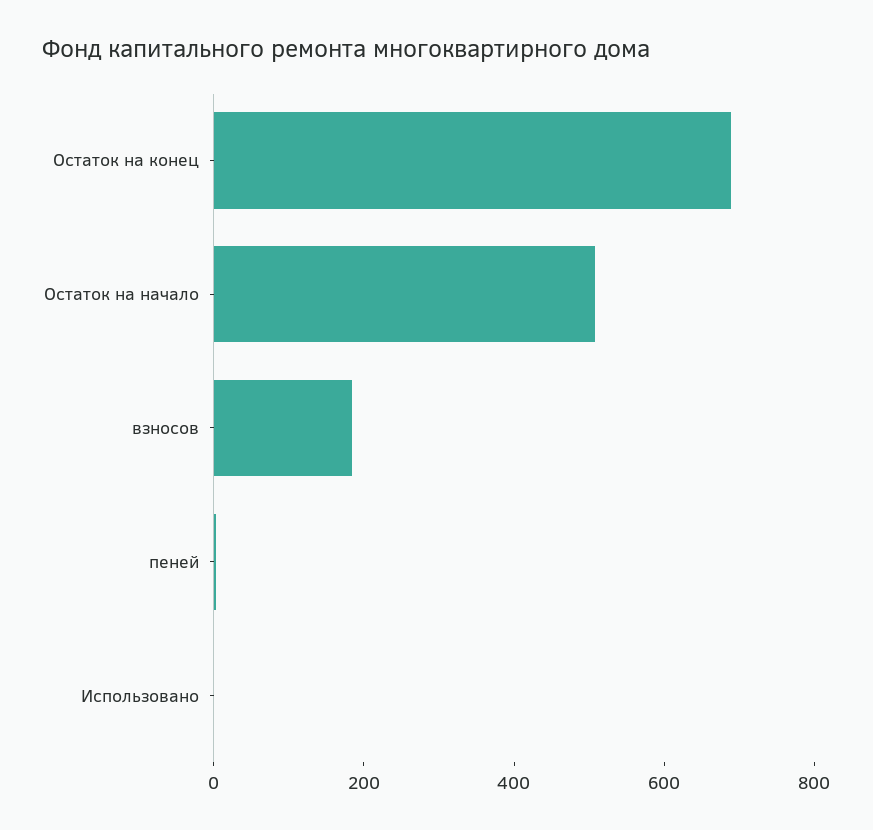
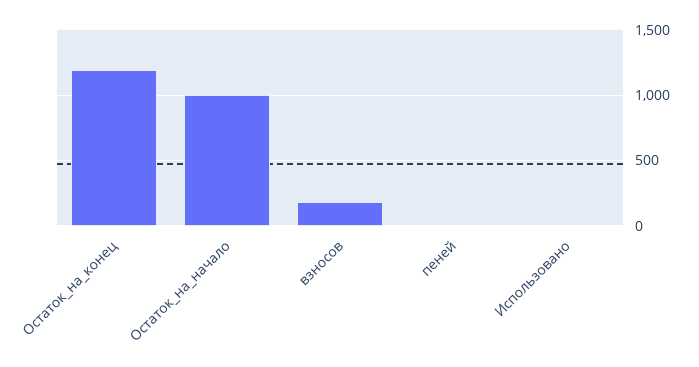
Остаток на конец: 700 -> 1200
Остаток на начало: 500 -> 1000

